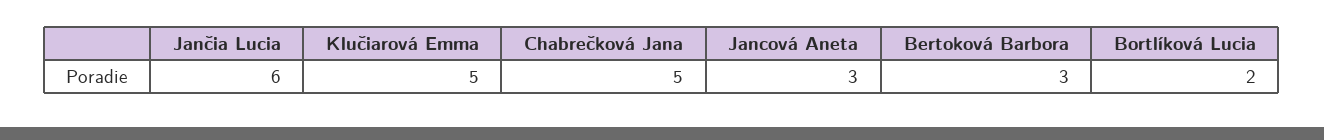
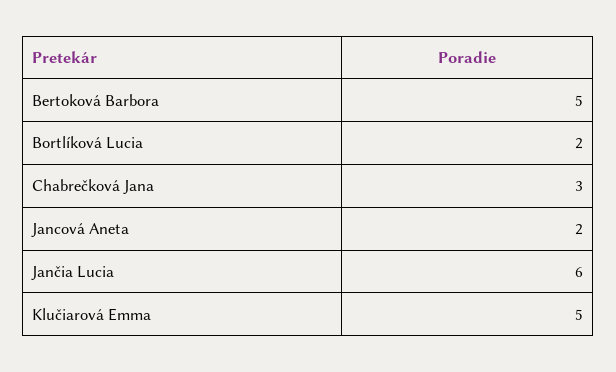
Chabrečková Jana: 5 -> 3
Jancová Aneta: 3 -> 2
Bertoková Barbora: 3 -> 5

